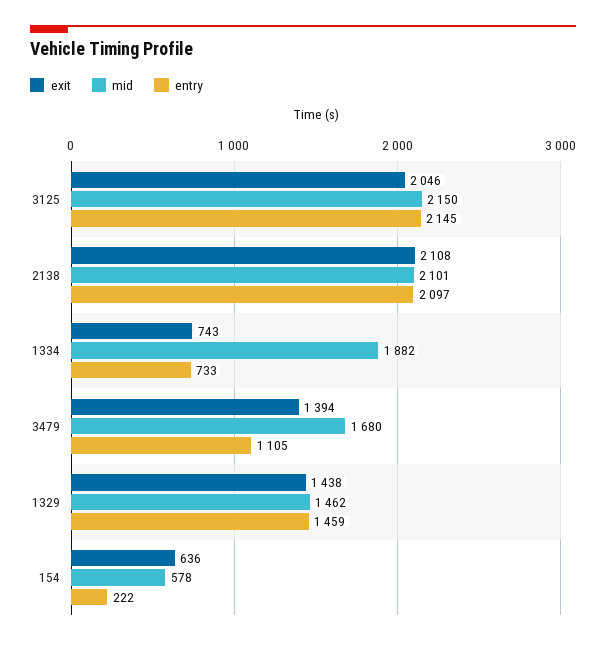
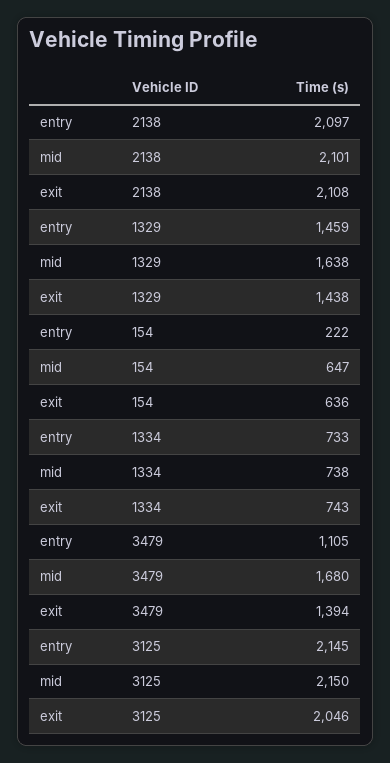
mid, 1334: 1882 -> 738
mid, 1329: 1462 -> 1638
mid, 154: 578 -> 647

